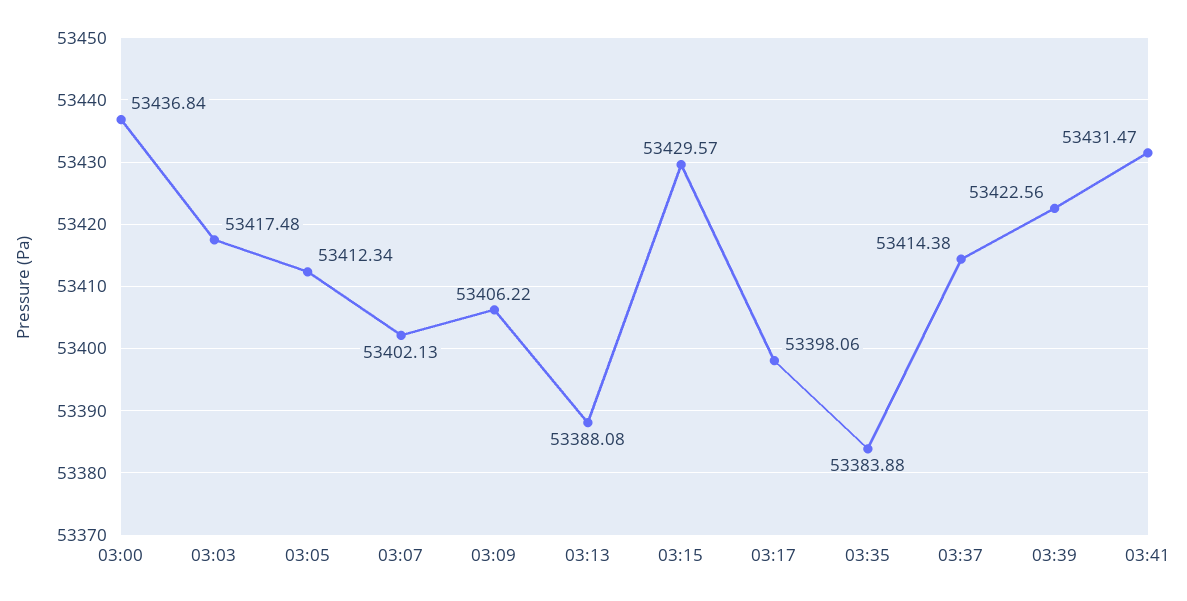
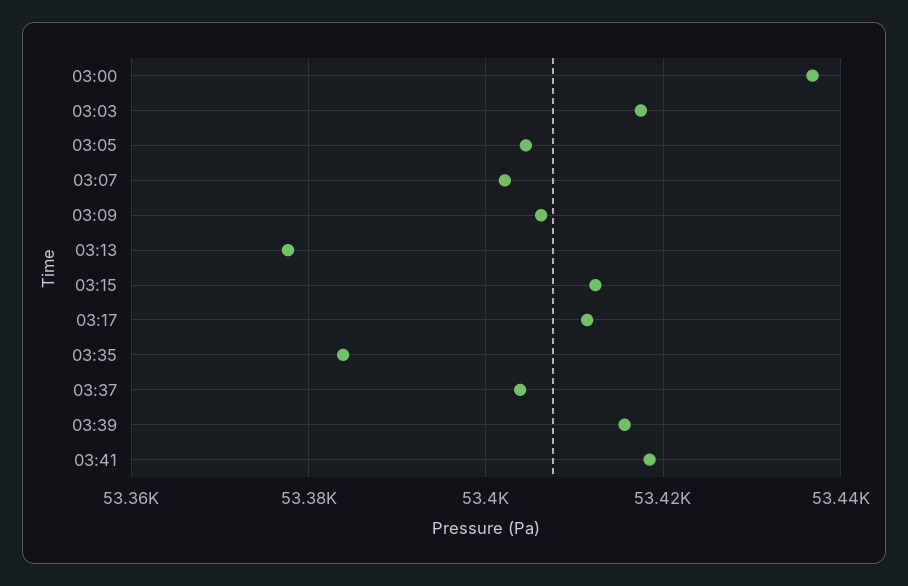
03:05: 53412.34 -> 53404
03:13: 53388.08 -> 53378
03:15: 53429.57 -> 53412
03:17: 53398.06 -> 53412
03:37: 53414.38 -> 53404
03:39: 53422.56 -> 53416
03:41: 53431.47 -> 53418

